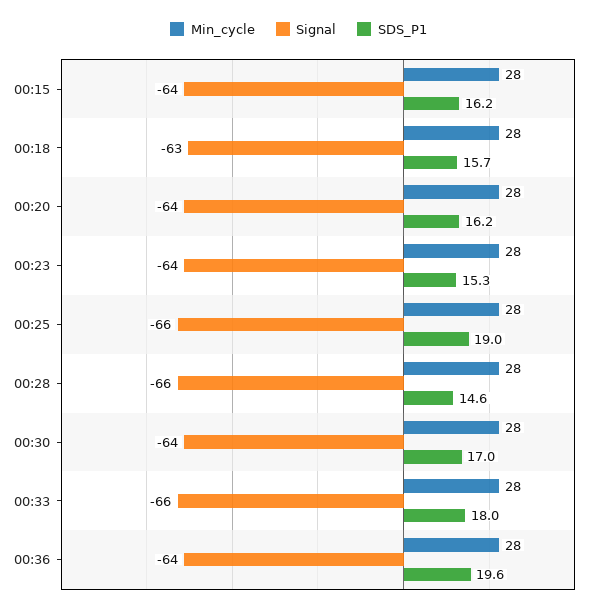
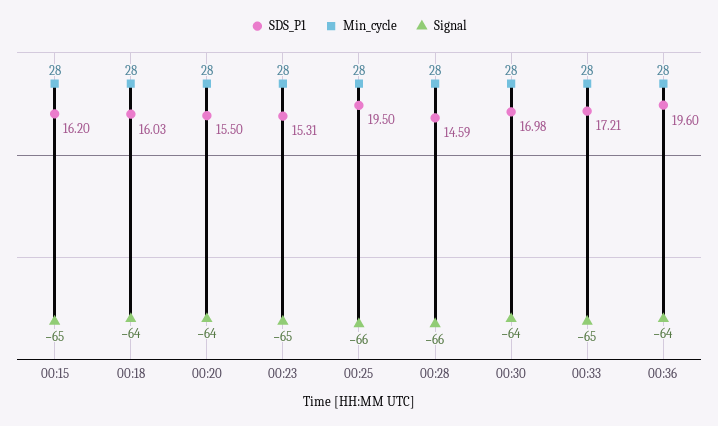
Signal, 00:15: -64 -> -65
Signal, 00:18: -63 -> -64
SDS_P1, 00:18: 15.7 -> 16.03
SDS_P1, 00:20: 16.2 -> 15.5
Signal, 00:23: -64 -> -65
SDS_P1, 00:25: 19 -> 19.5
Signal, 00:33: -66 -> -65
SDS_P1, 00:33: 18 -> 17.21

